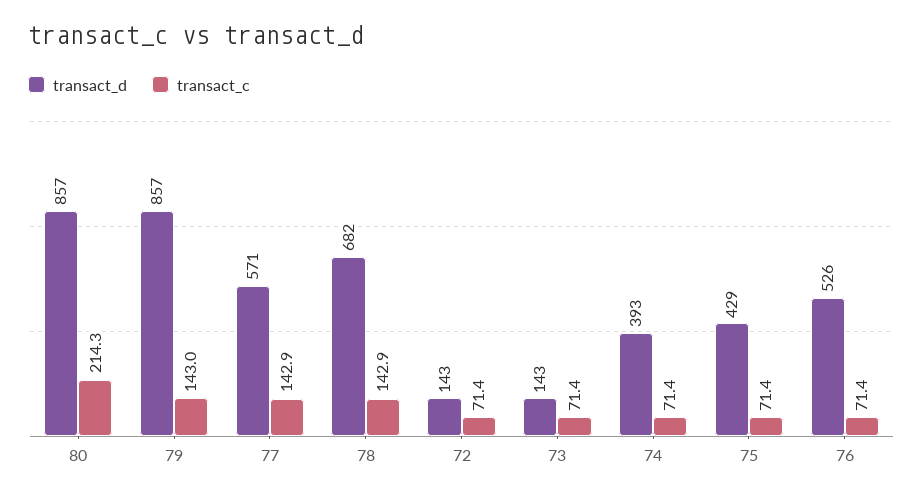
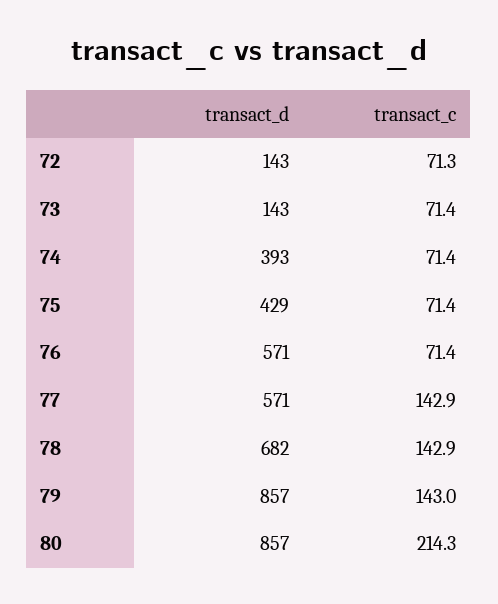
transact_c, 72: 71.4 -> 71.3
transact_d, 76: 526 -> 571

